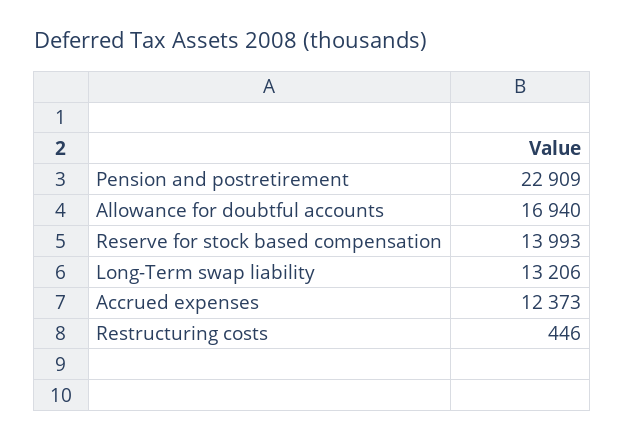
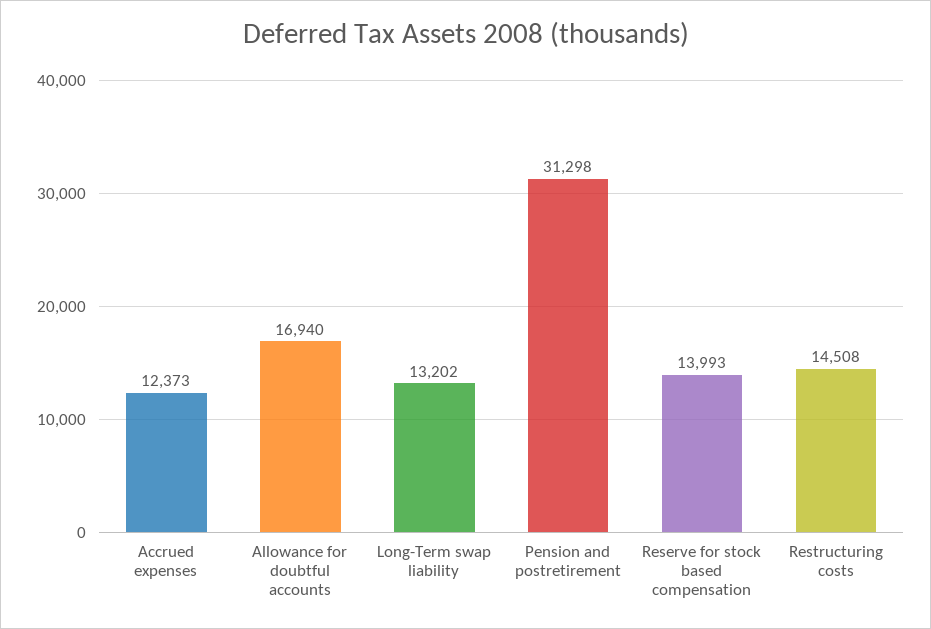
Pension and postretirement: 22909 -> 31298
Long-Term swap liability: 13206 -> 13202
Restructuring costs: 446 -> 14508

